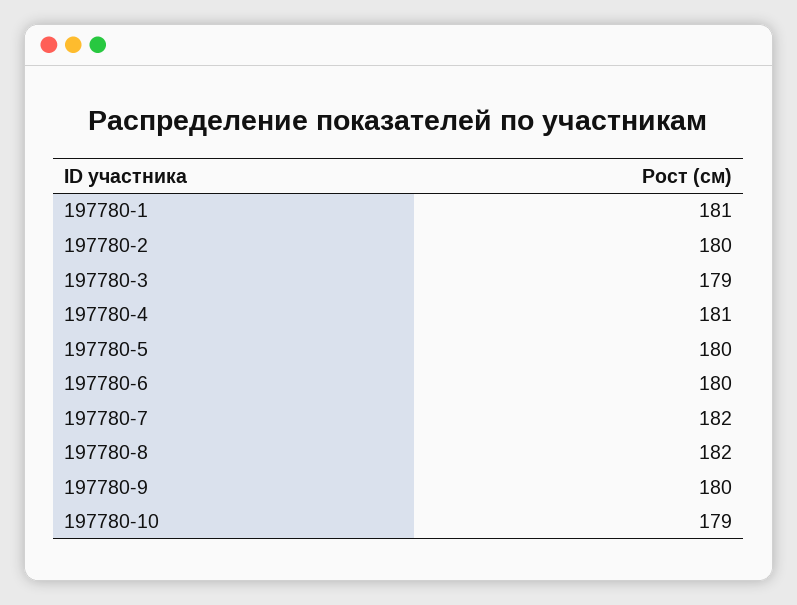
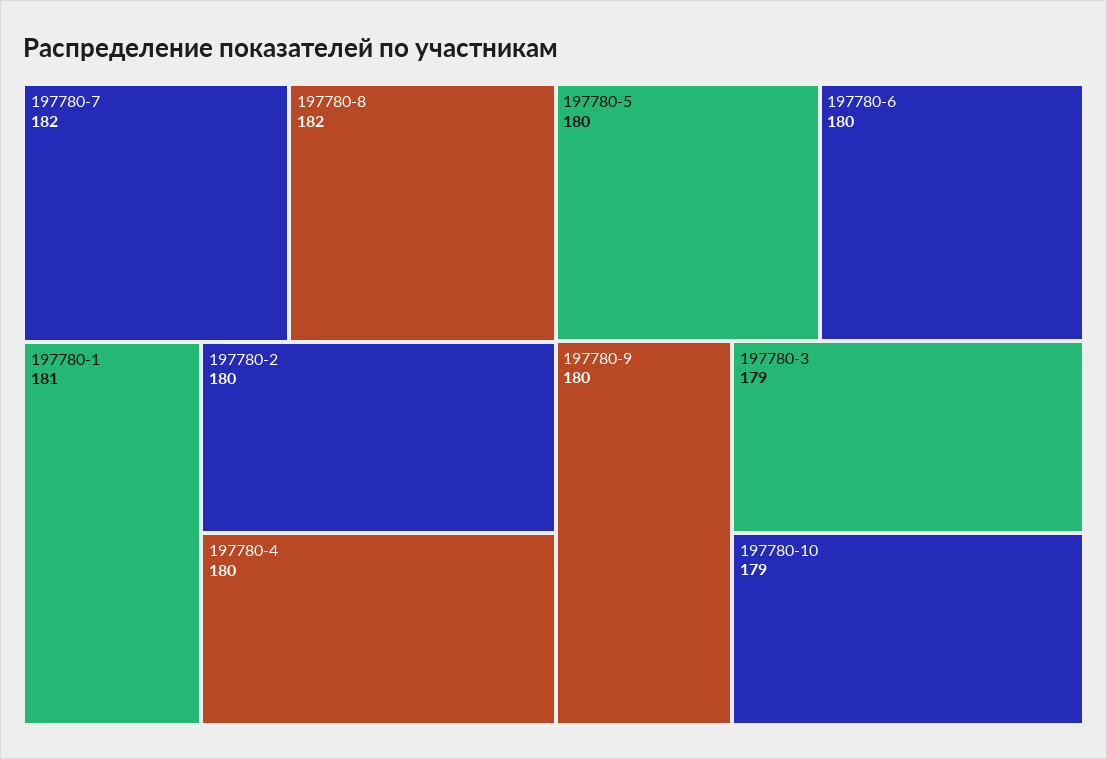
197780-4: 181 -> 180

